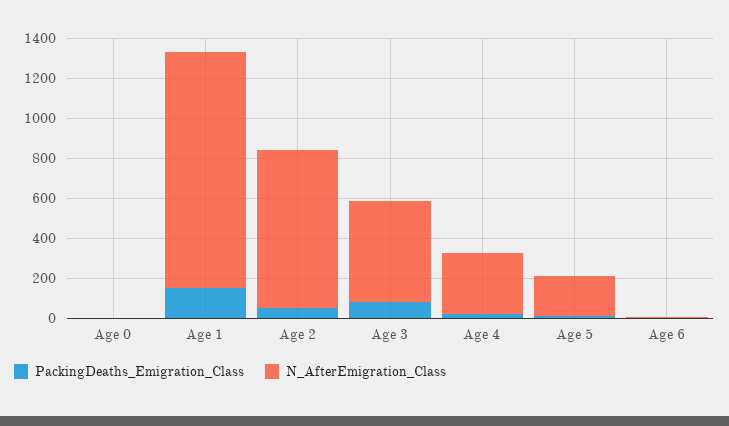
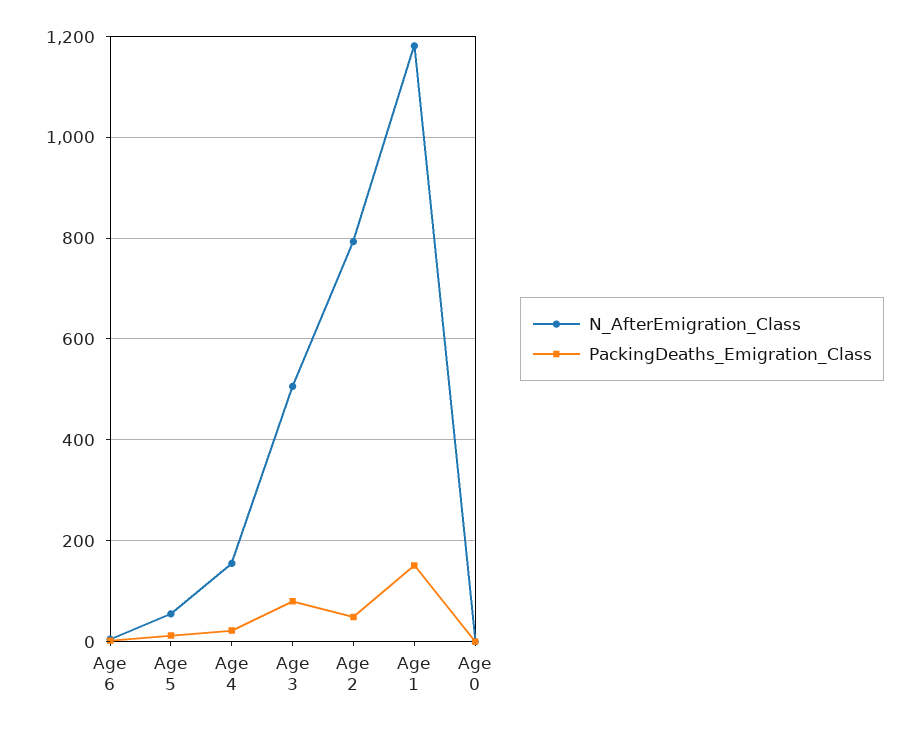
N_AfterEmigration_Class, Age 4: 300 -> 160
N_AfterEmigration_Class, Age 5: 200 -> 60

